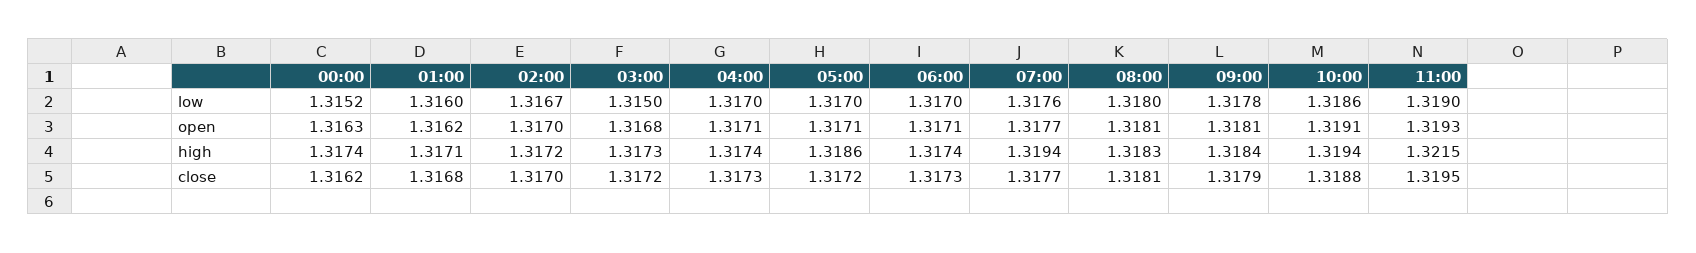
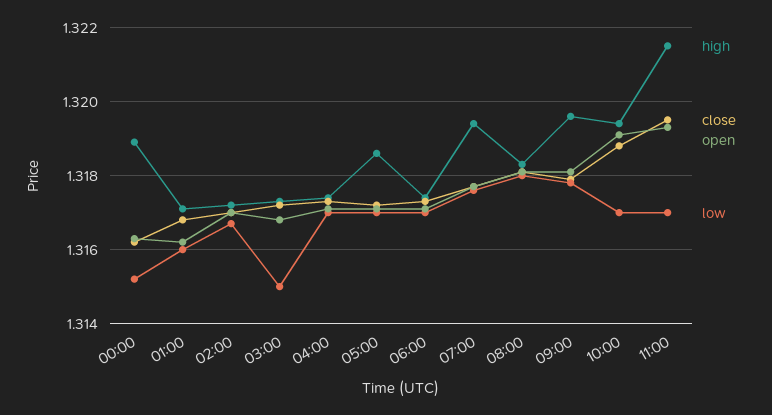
low, 10:00: 1.3186 -> 1.317
low, 11:00: 1.319 -> 1.317
high, 00:00: 1.3174 -> 1.319
high, 09:00: 1.3184 -> 1.3195

